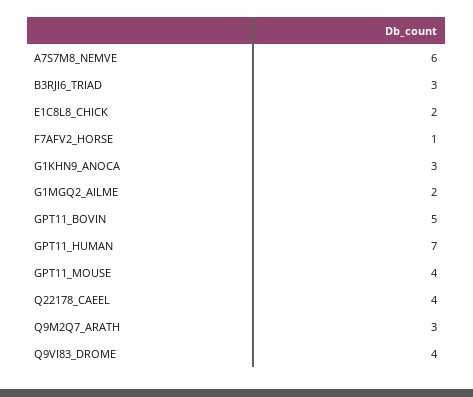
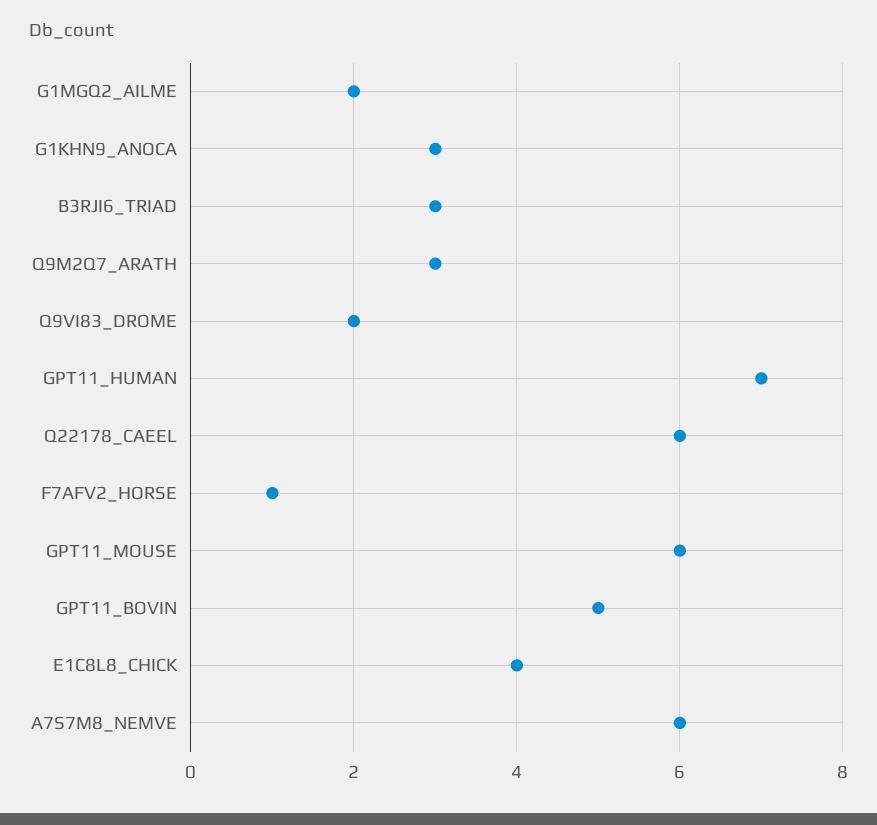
E1C8L8_CHICK: 2 -> 4
GPT11_MOUSE: 4 -> 6
Q22178_CAEEL: 4 -> 6
Q9VI83_DROME: 4 -> 2

